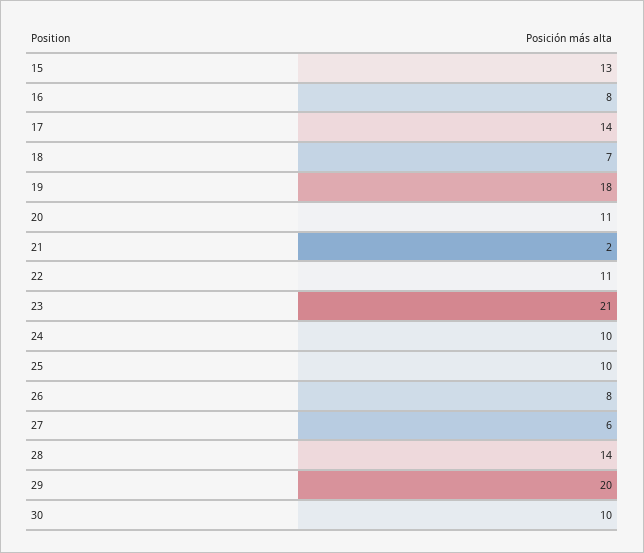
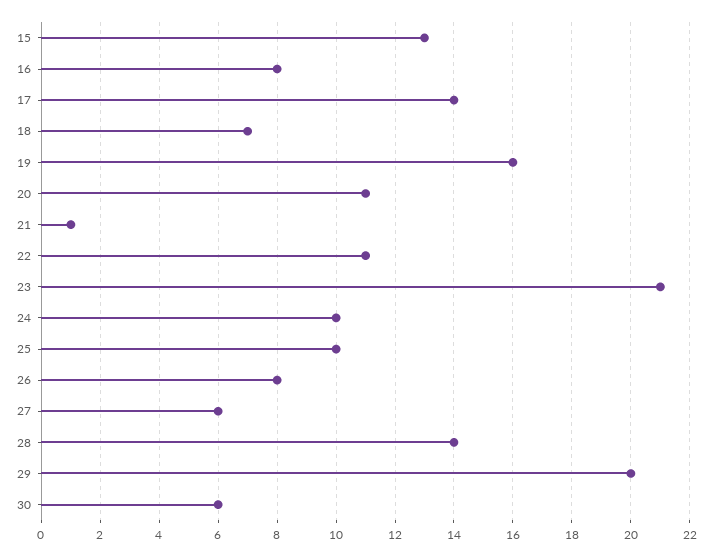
19: 18 -> 16
21: 2 -> 1
30: 10 -> 6

